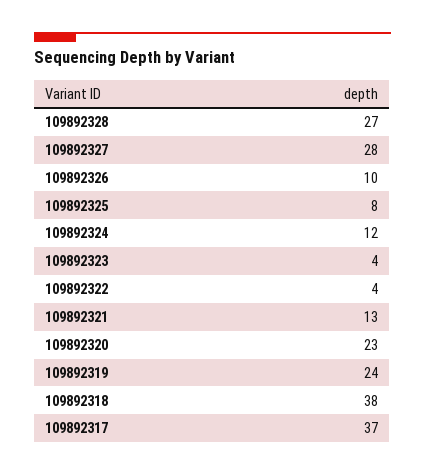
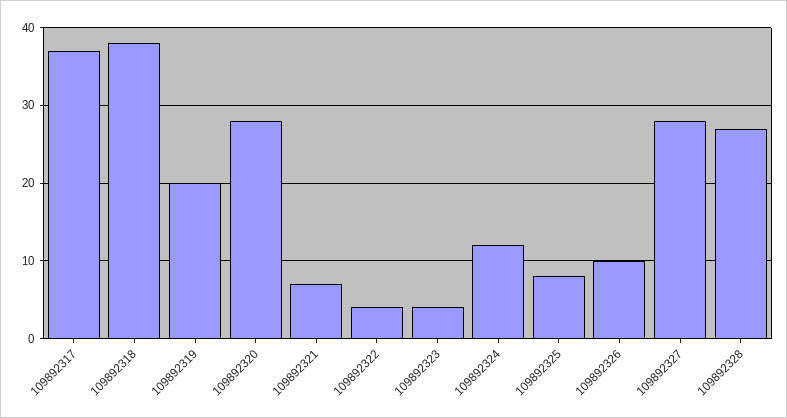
109892321: 13 -> 7
109892320: 23 -> 28
109892319: 24 -> 20

